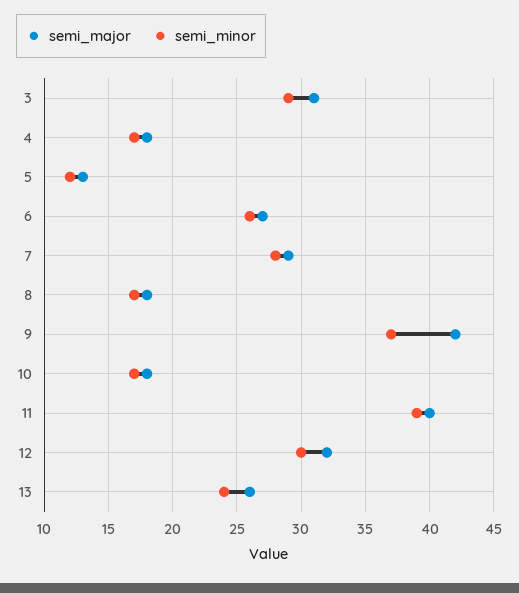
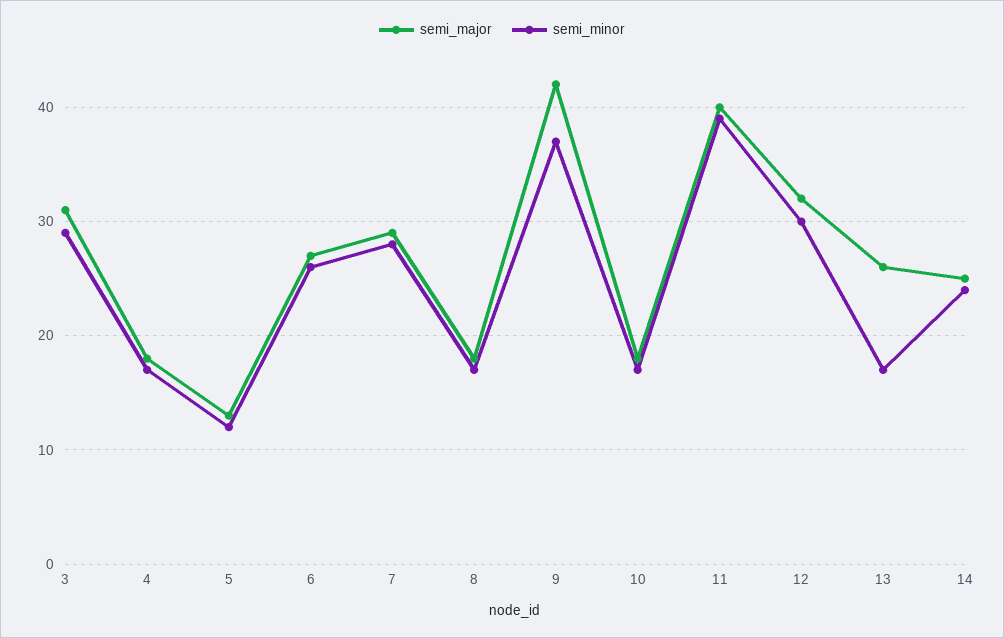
semi_minor, 13: 24 -> 17
semi_major, 14: none -> 25
semi_minor, 14: none -> 24

